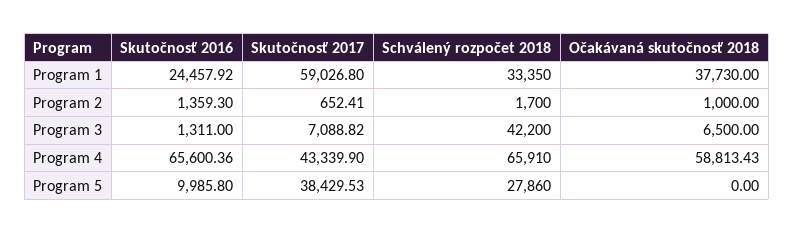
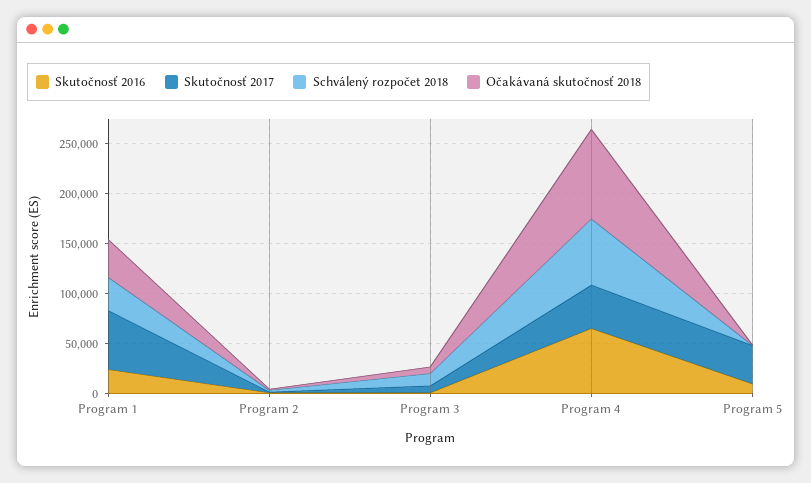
Schválený rozpočet 2018, Program 3: 42200 -> 10000
Očakávaná skutočnosť 2018, Program 4: 58813.43 -> 90000
Schválený rozpočet 2018, Program 5: 27860 -> 0

